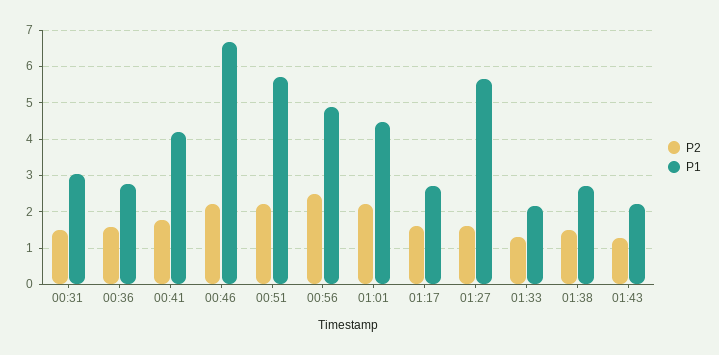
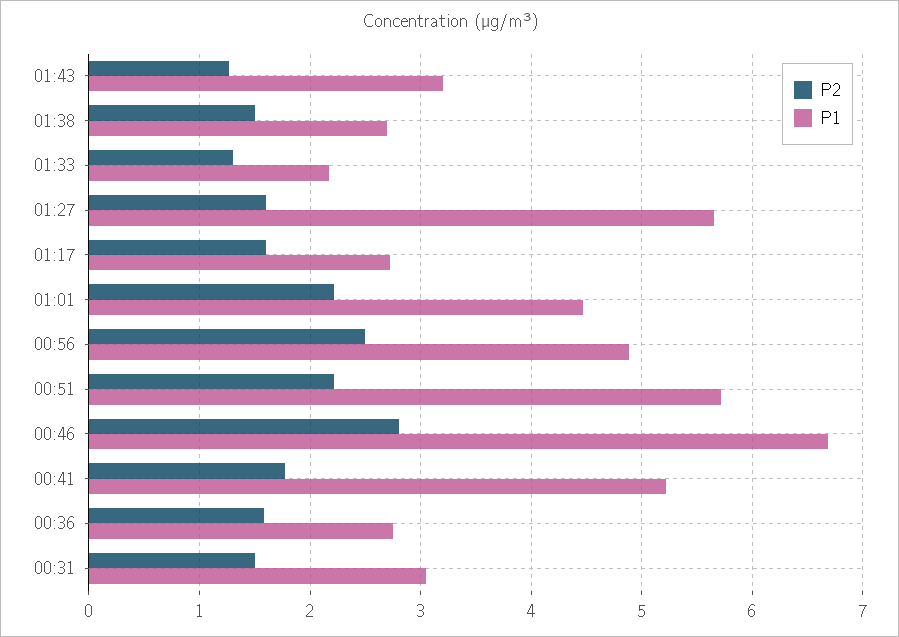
P1, 00:41: 4.2 -> 5.2
P2, 00:46: 2.2 -> 2.8
P1, 01:43: 2.2 -> 3.2

